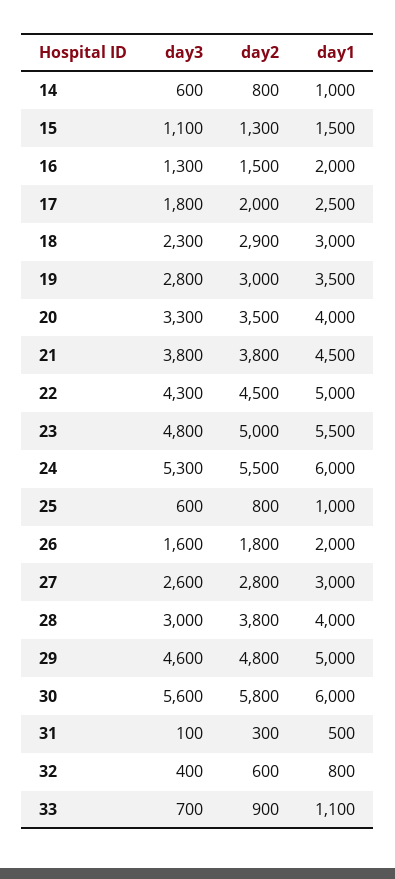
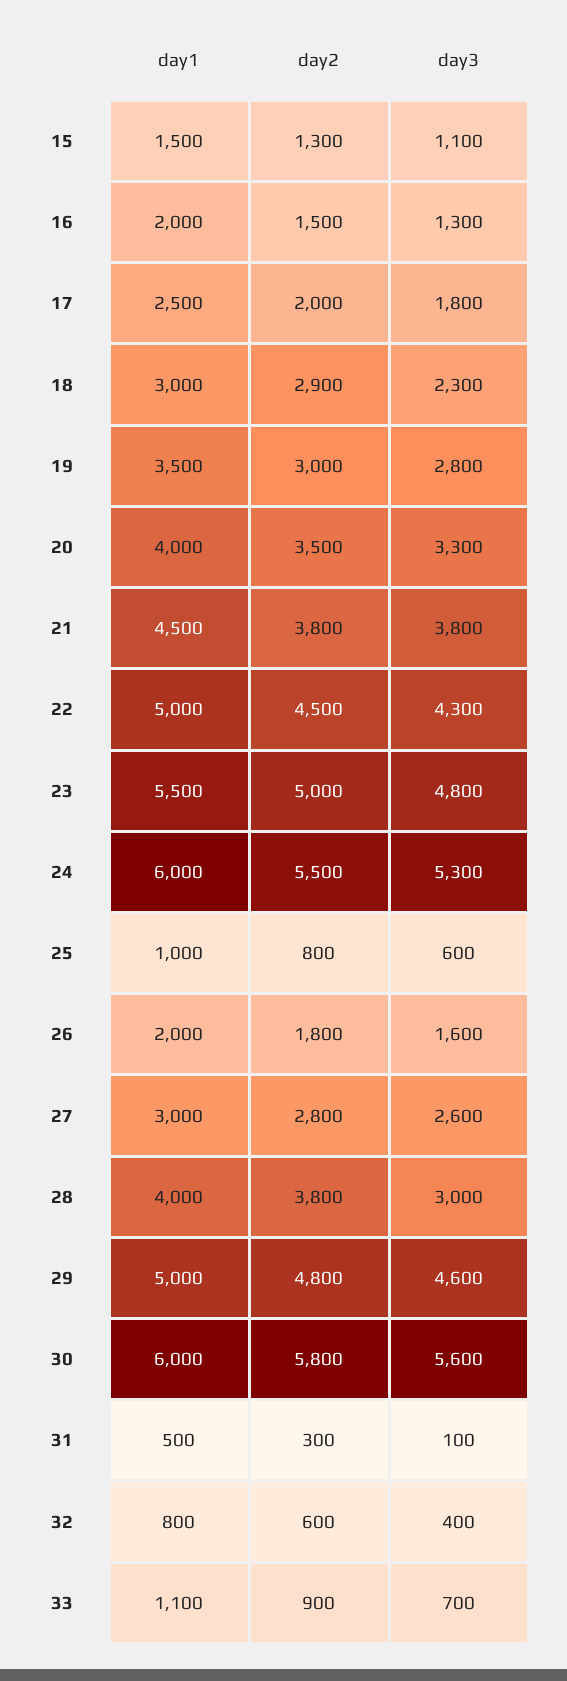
day3, 14: 600 -> none
day2, 14: 800 -> none
day1, 14: 1000 -> none

